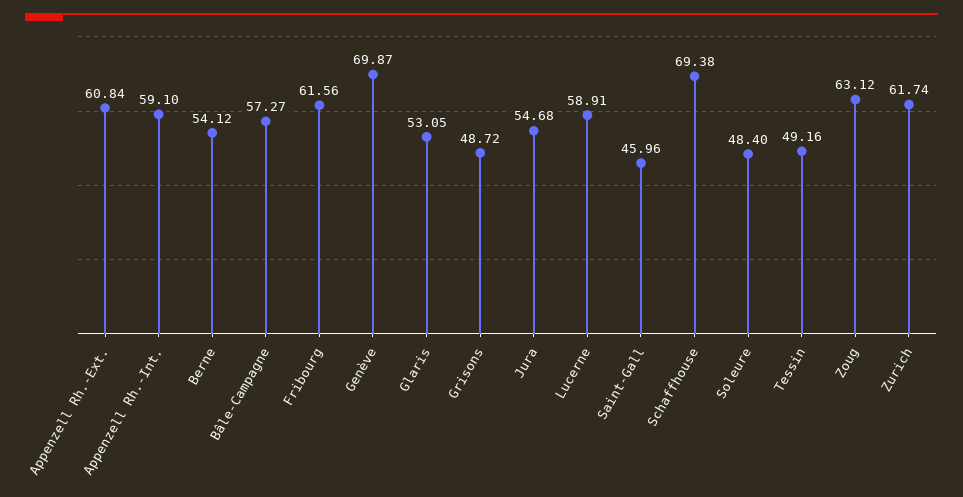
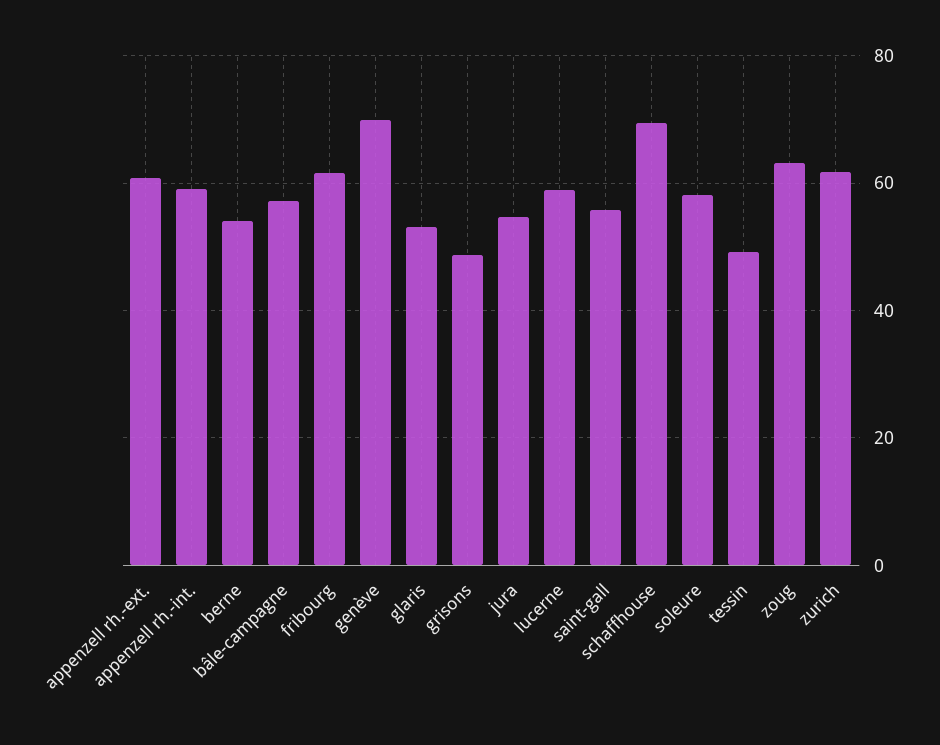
Saint-Gall: 45.96 -> 56
Soleure: 48.4 -> 58

